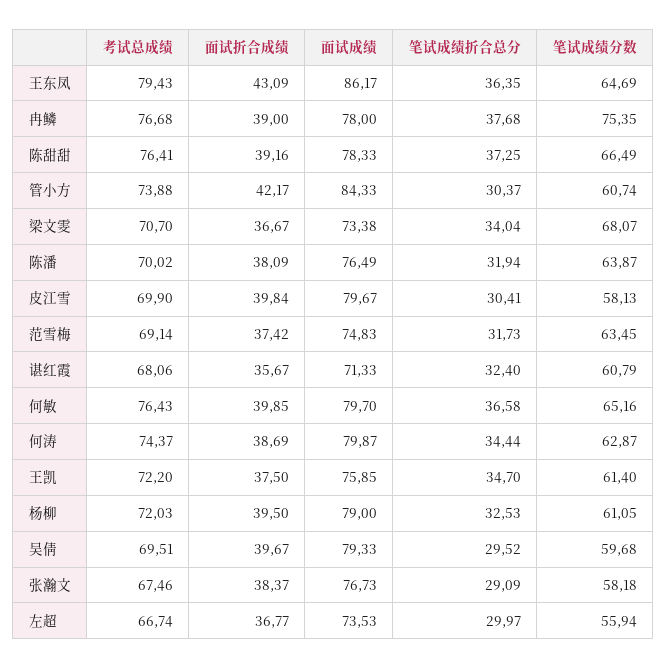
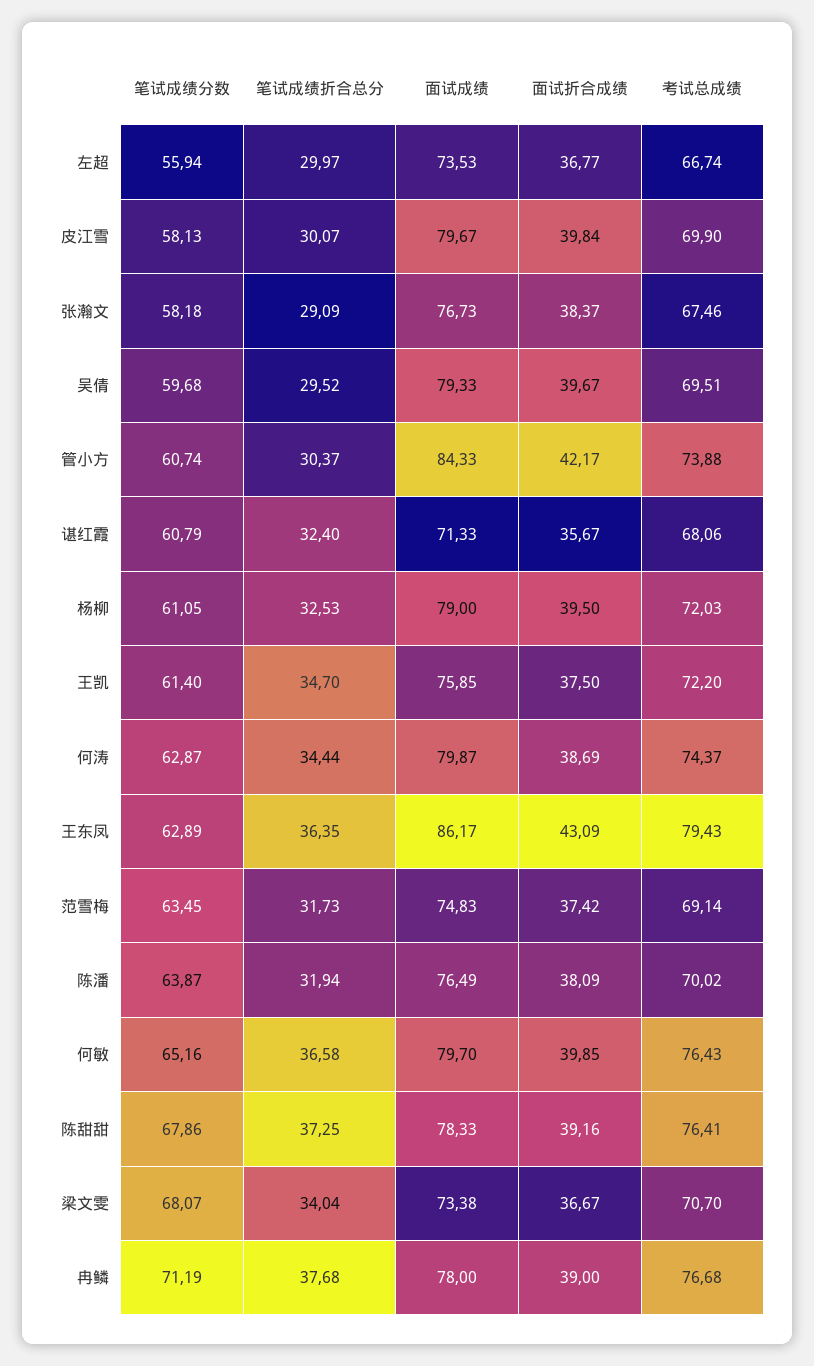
笔试成绩分数, 王东凤: 64.69 -> 62.89
笔试成绩分数, 冉鳞: 75.35 -> 71.19
笔试成绩分数, 陈甜甜: 66.49 -> 67.86
笔试成绩折合总分, 皮江雪: 30.41 -> 30.07

